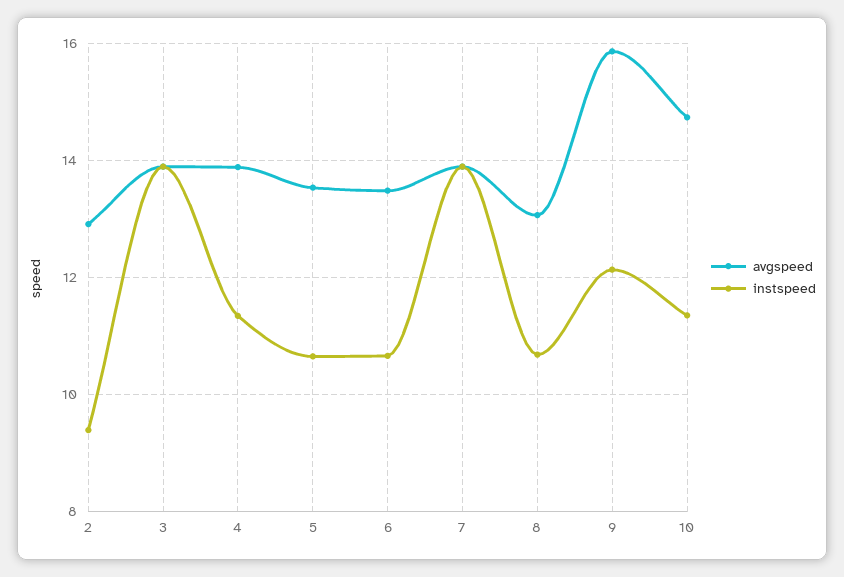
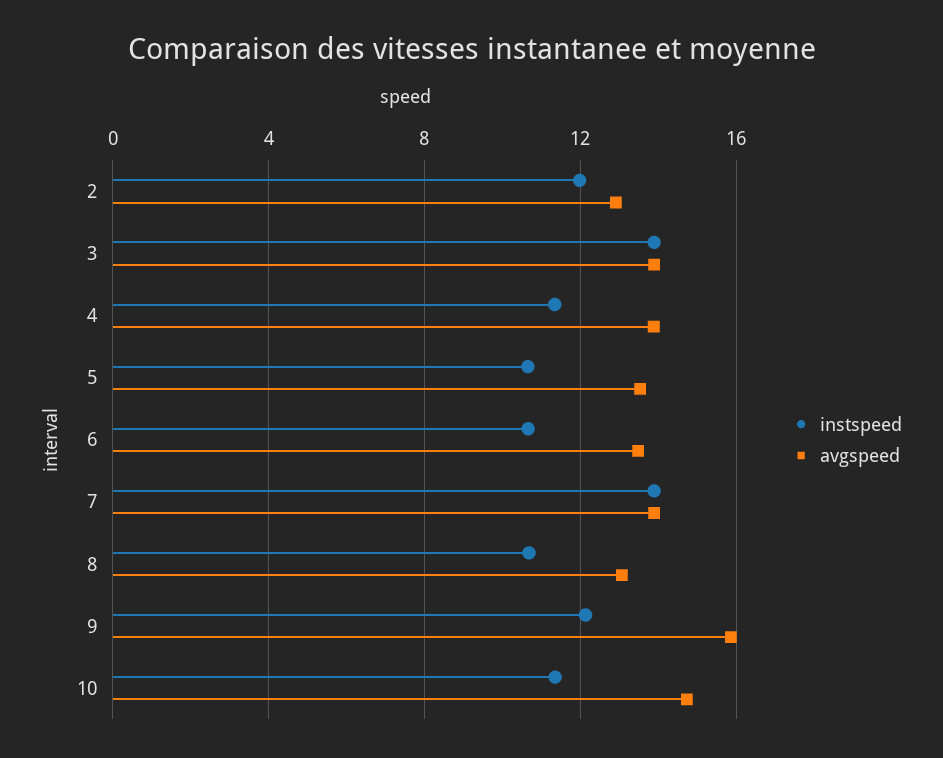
instspeed, 2: 9.4 -> 12

